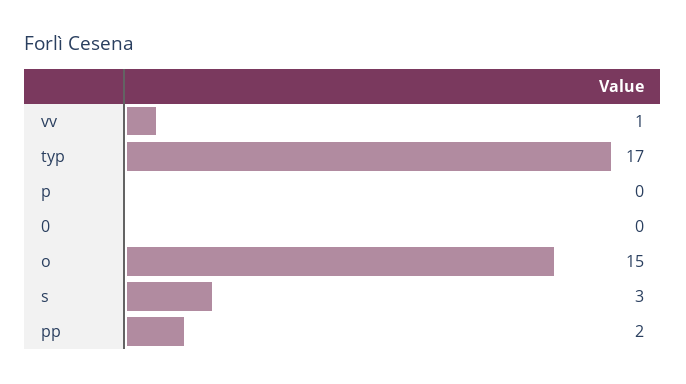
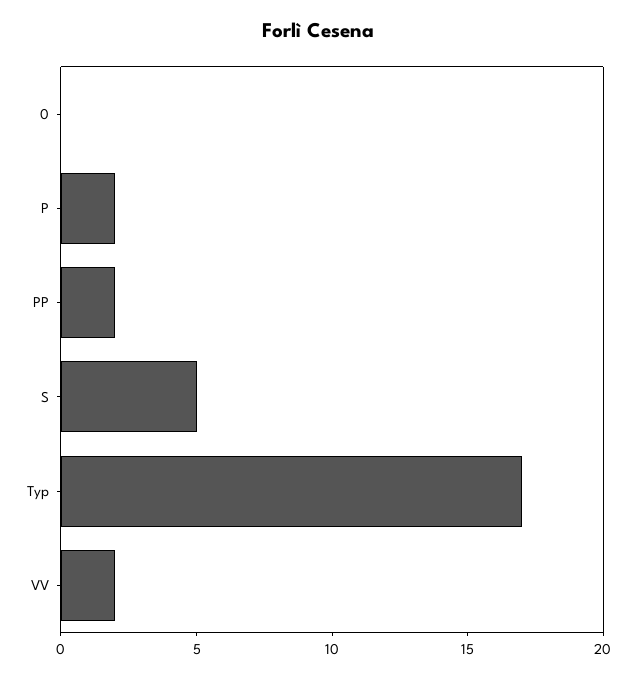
vv: 1 -> 2
p: 0 -> 2
o: 15 -> none
s: 3 -> 5

